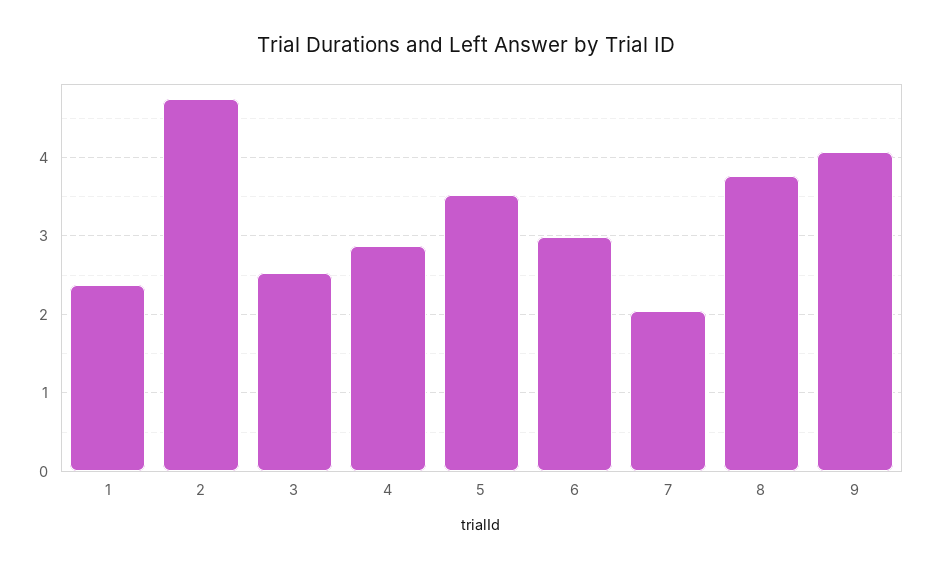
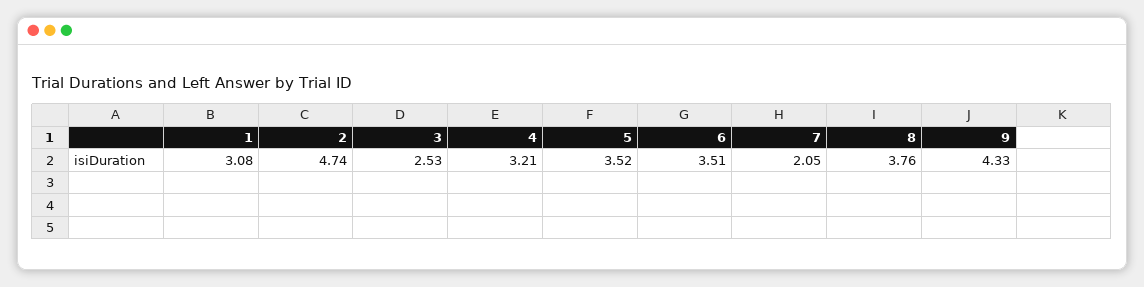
1: 2.4 -> 3.08
4: 2.9 -> 3.21
6: 3 -> 3.51
9: 4.1 -> 4.33

